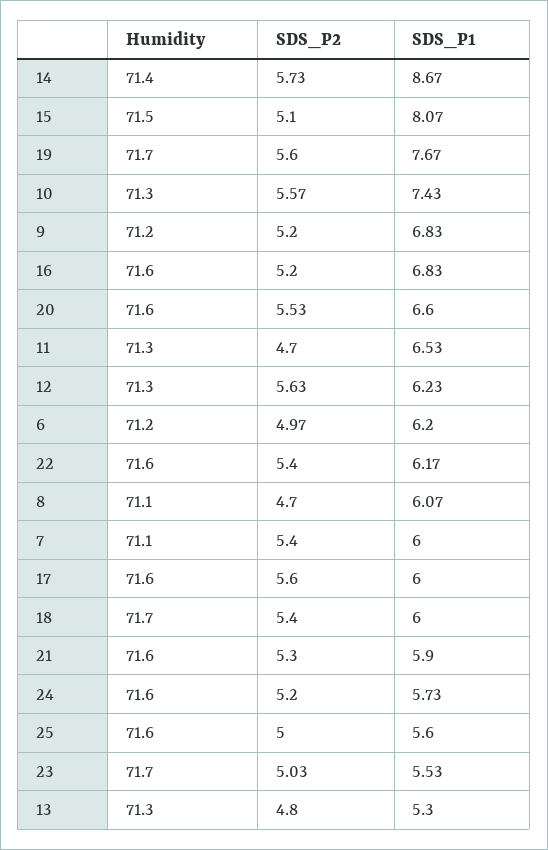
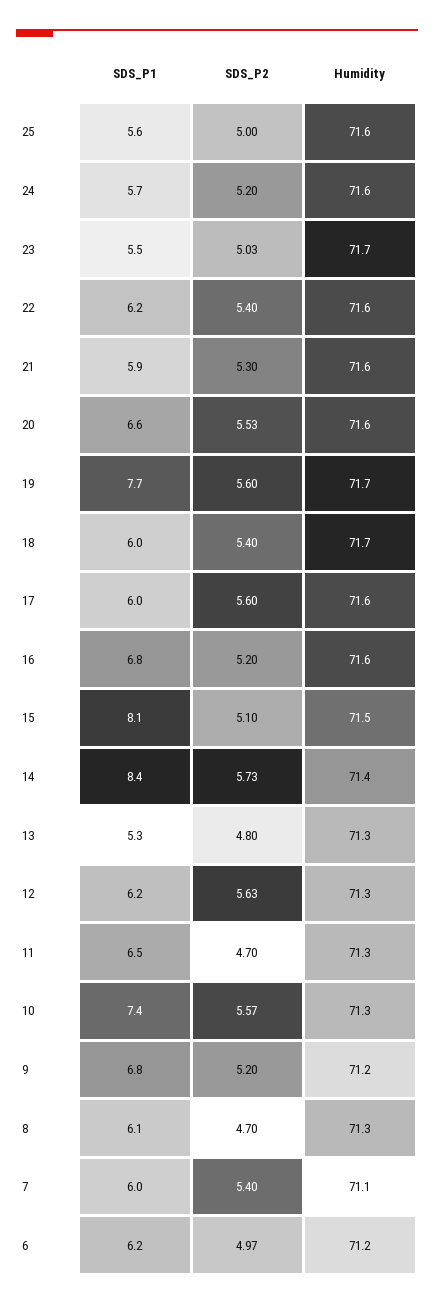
SDS_P1, 14: 8.67 -> 8.4
Humidity, 8: 71.1 -> 71.3

